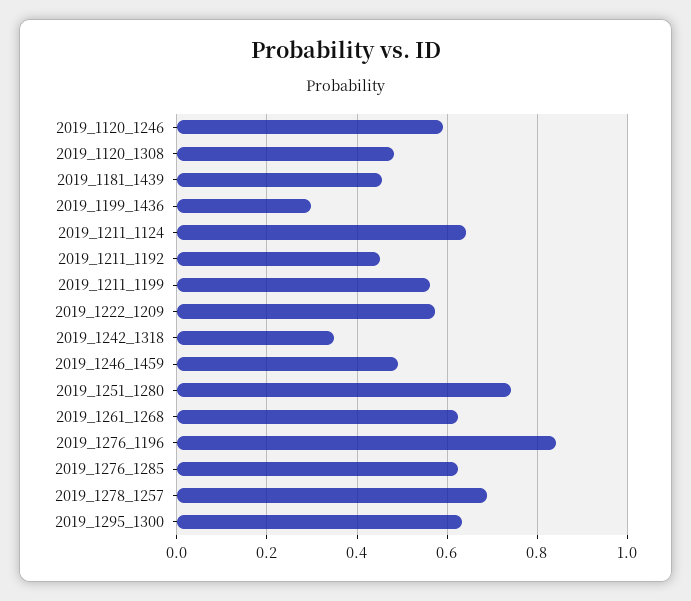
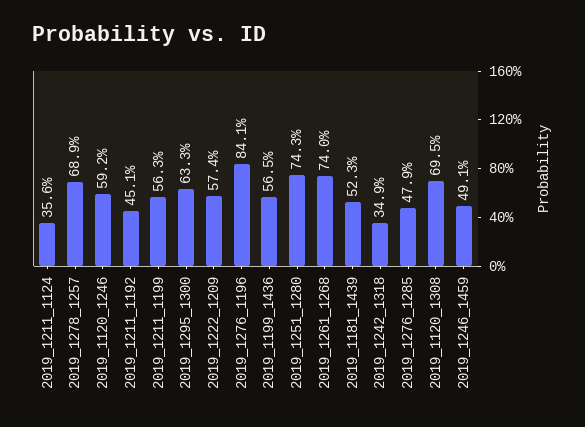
2019_1120_1308: 0.48 -> 0.695
2019_1181_1439: 0.46 -> 0.523
2019_1199_1436: 0.3 -> 0.565
2019_1211_1124: 0.64 -> 0.356
2019_1261_1268: 0.62 -> 0.74
2019_1276_1285: 0.62 -> 0.479

